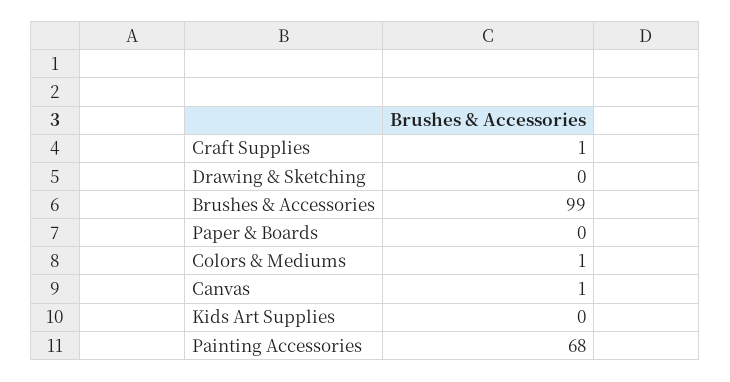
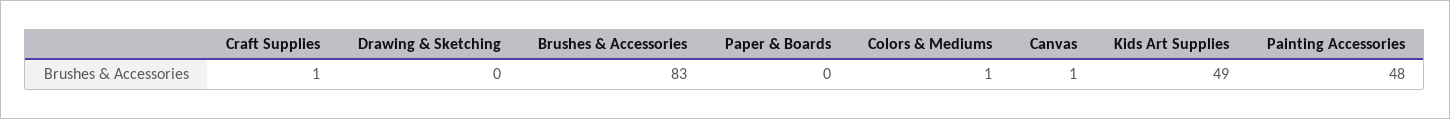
Brushes & Accessories: 99 -> 83
Kids Art Supplies: 0 -> 49
Painting Accessories: 68 -> 48

